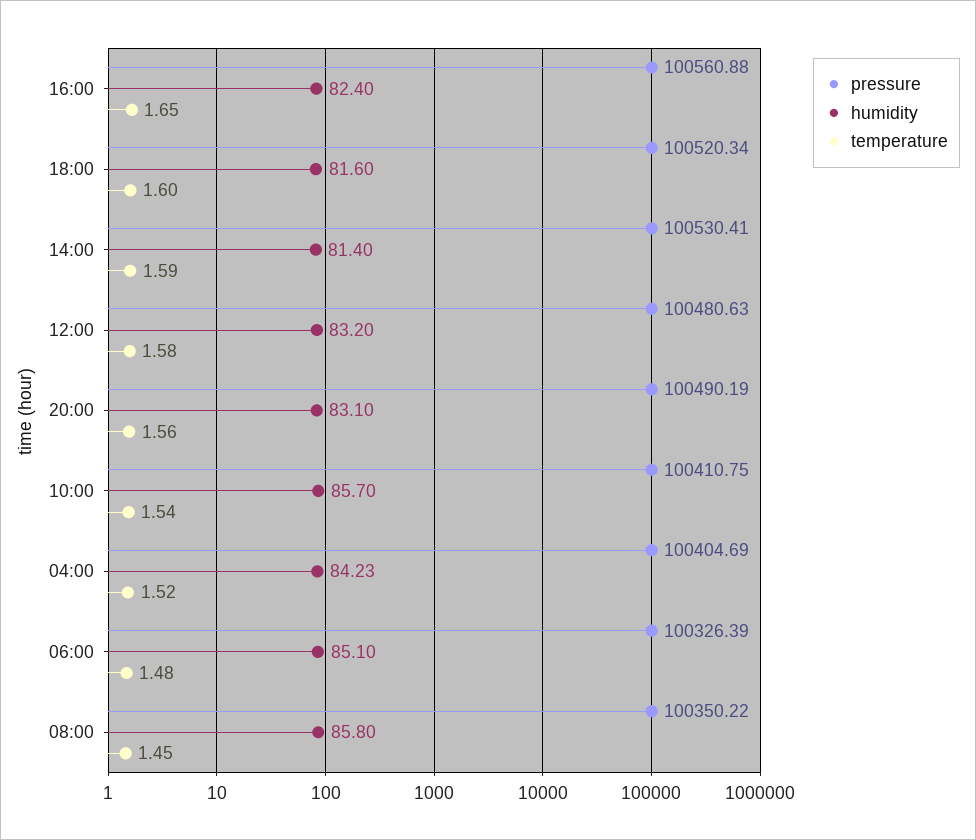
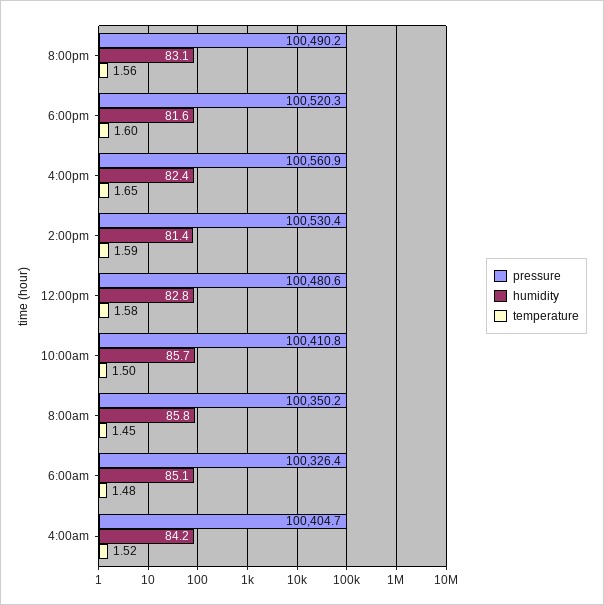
humidity, 12:00: 83.2 -> 82.8
temperature, 10:00: 1.54 -> 1.5

